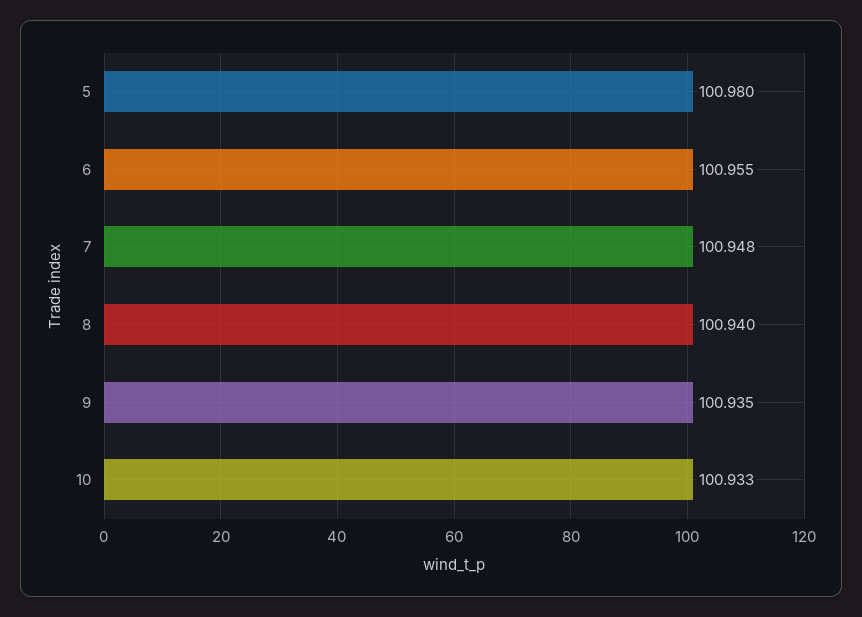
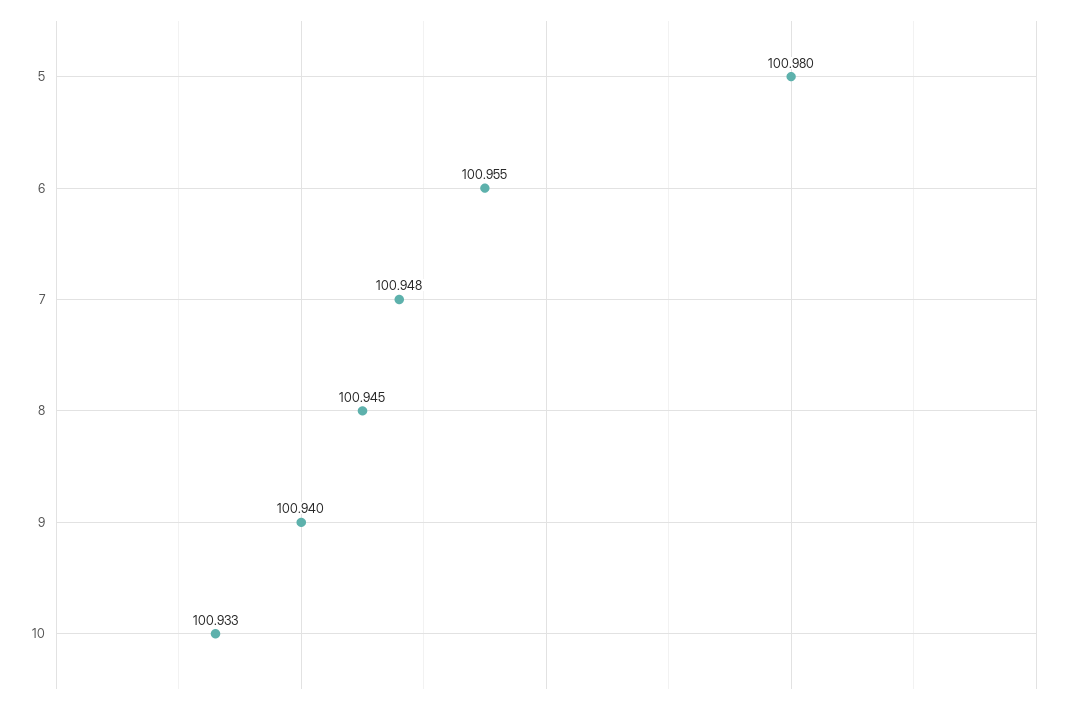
8: 100.94 -> 100.945
9: 100.935 -> 100.94

